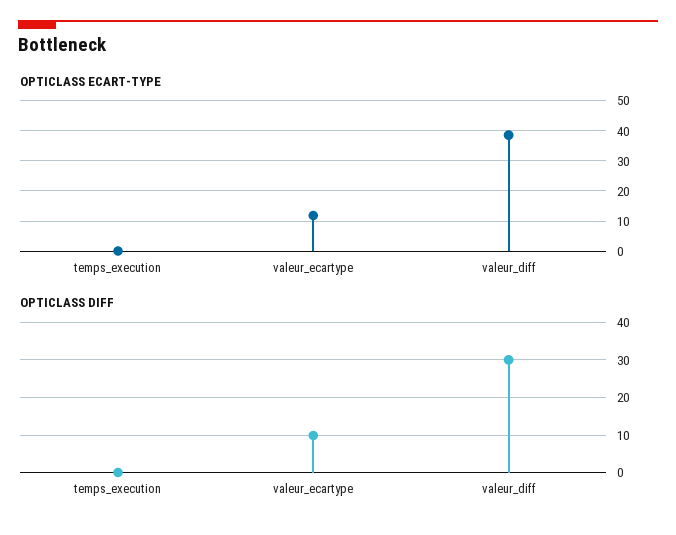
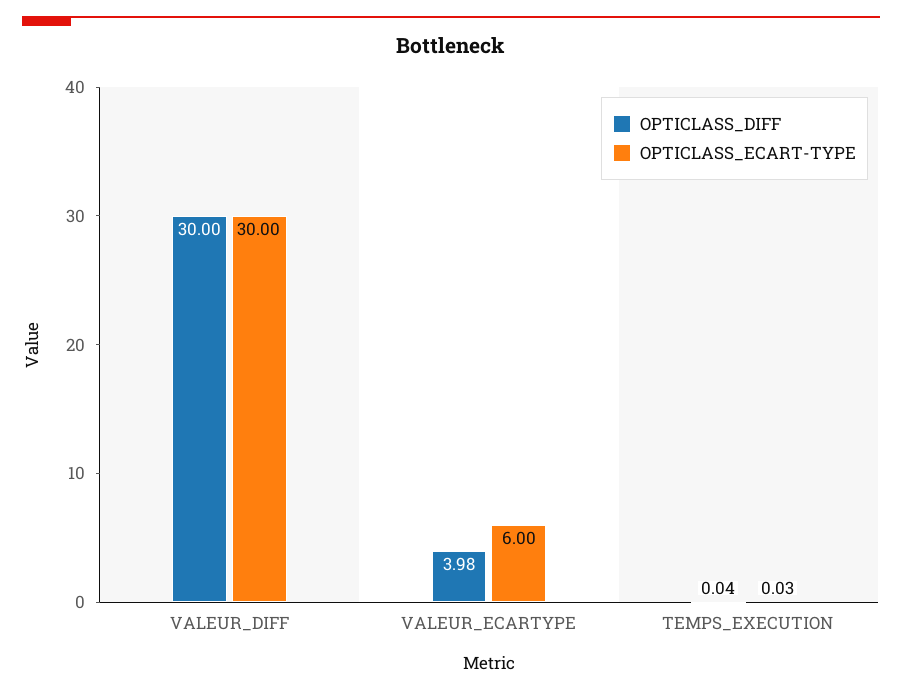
OPTICLASS ECART-TYPE, valeur_ecartype: 12 -> 6
OPTICLASS ECART-TYPE, valeur_diff: 38 -> 30
OPTICLASS DIFF, valeur_ecartype: 10 -> 3.98

